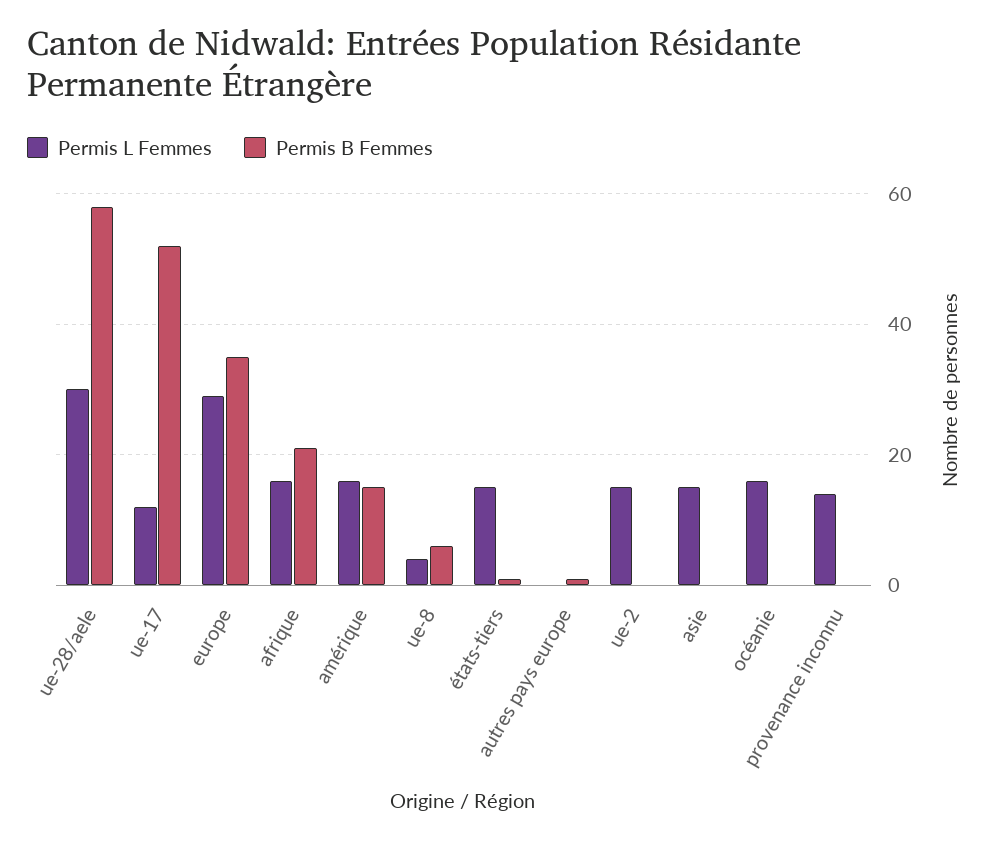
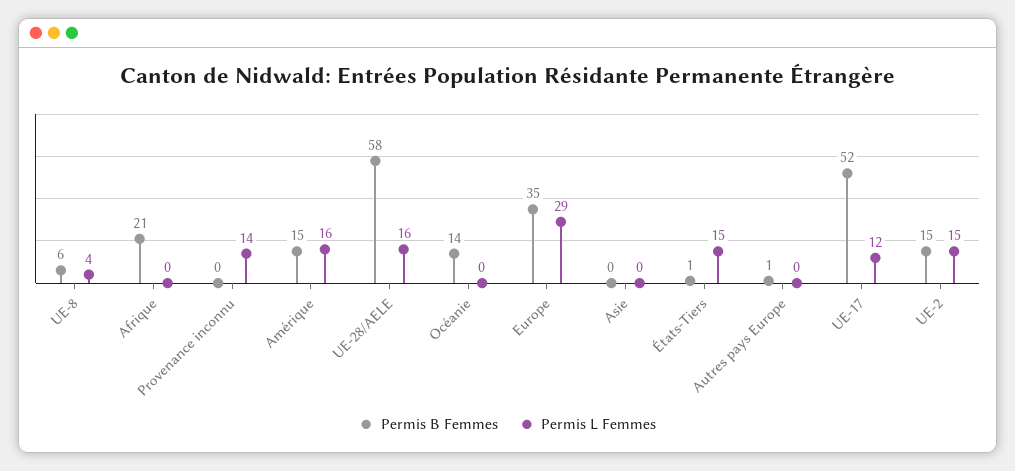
Permis L Femmes, ue-28/aele: 30 -> 16
Permis L Femmes, afrique: 15 -> 0
Permis B Femmes, ue-2: 0 -> 15
Permis L Femmes, asie: 15 -> 0
Permis L Femmes, océanie: 15 -> 0
Permis B Femmes, océanie: 0 -> 14

